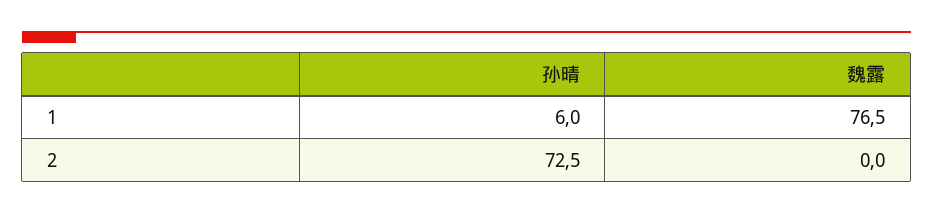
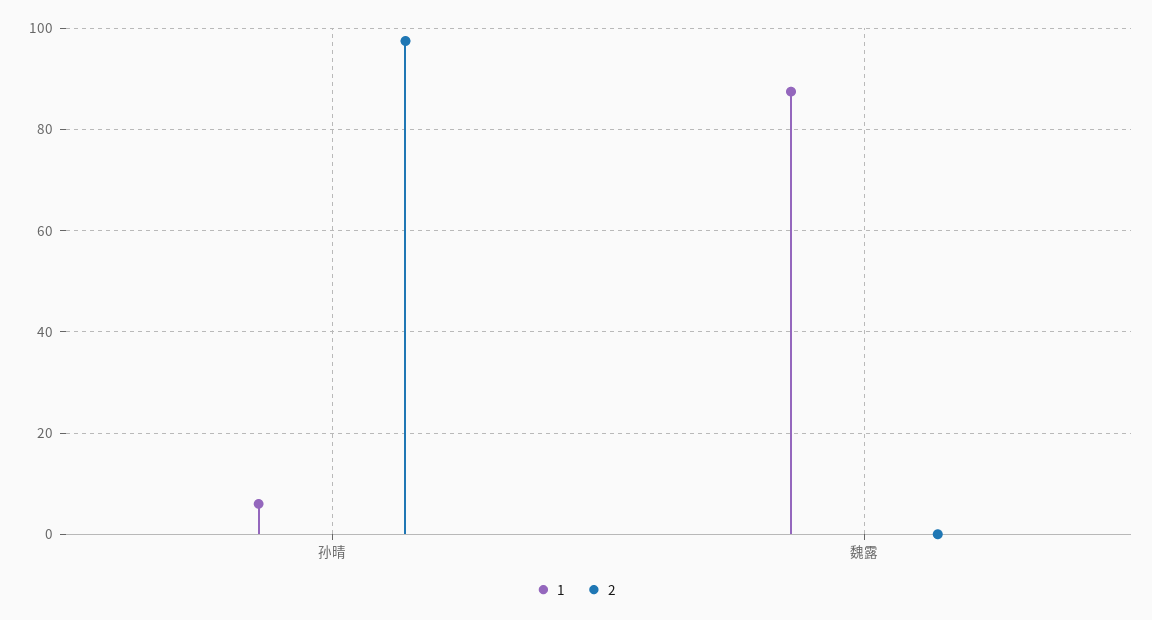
1, 魏露: 76.5 -> 88
2, 孙晴: 72.5 -> 98

